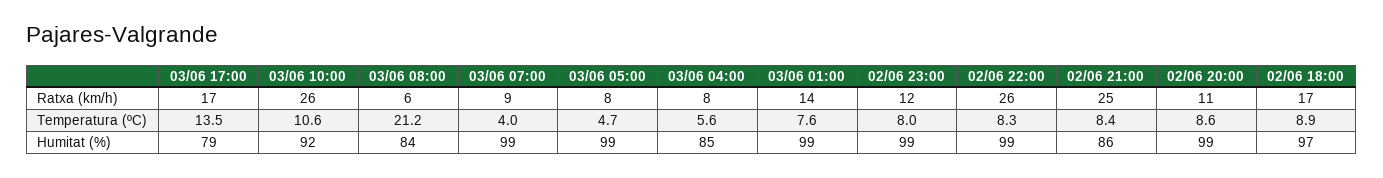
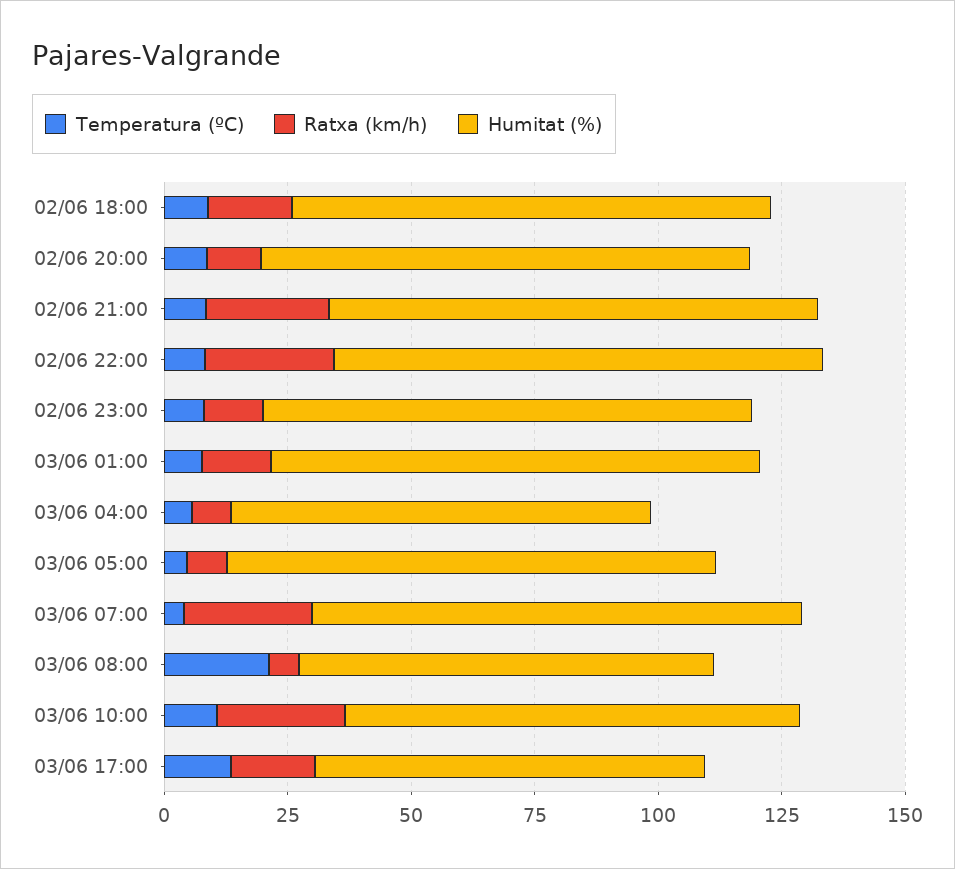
Ratxa (km/h), 03/06 07:00: 9 -> 25
Humitat (%), 02/06 21:00: 86 -> 100

